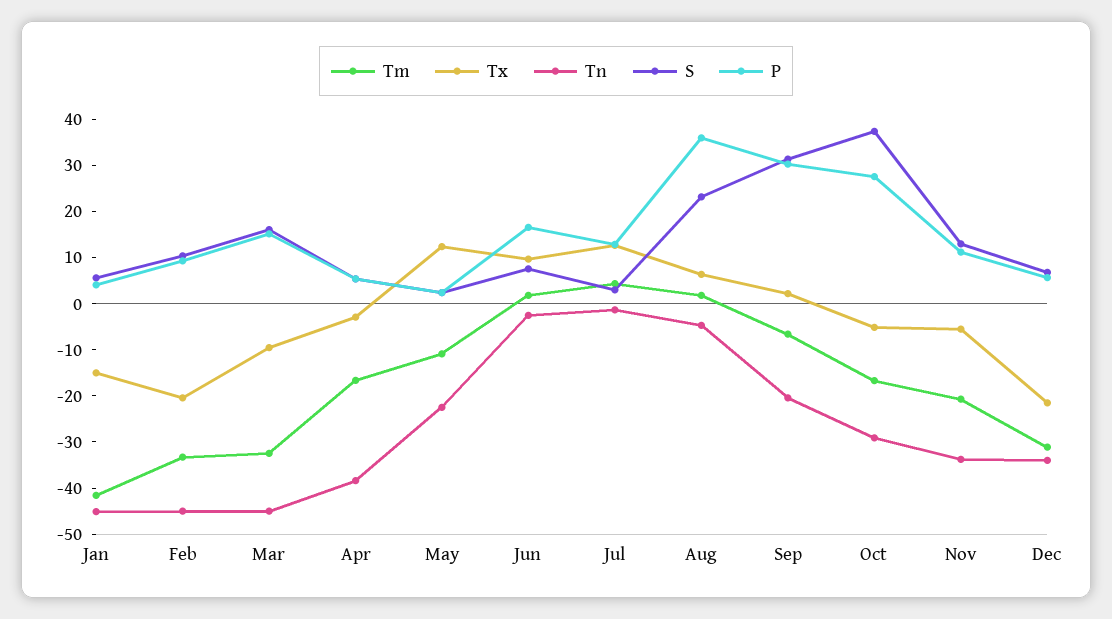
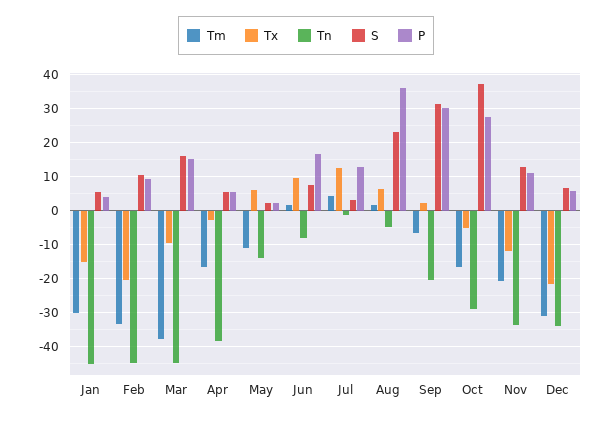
Tm, Jan: -42 -> -30
Tm, Mar: -32 -> -38
Tx, May: 12 -> 6
Tn, May: -22 -> -14
Tn, Jun: -2 -> -8
Tx, Nov: -6 -> -12

